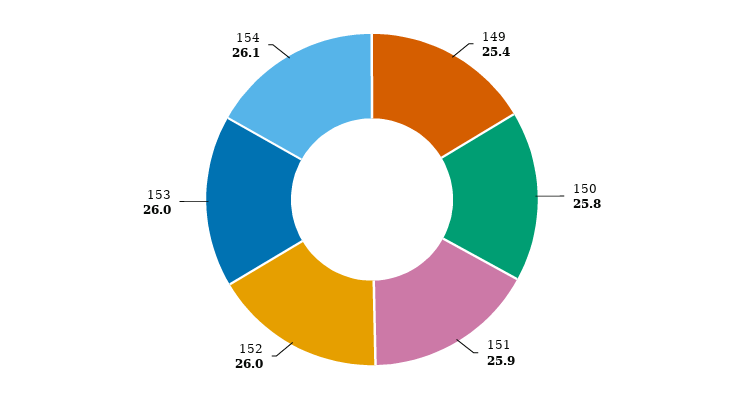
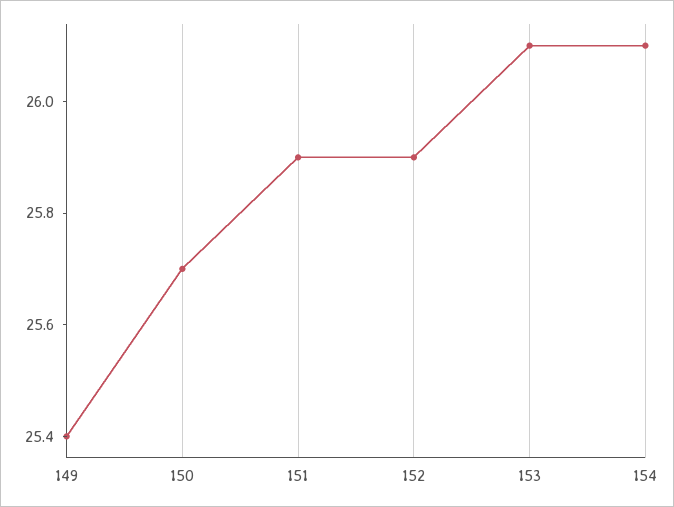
150: 25.8 -> 25.7
152: 26 -> 25.9
153: 26 -> 26.1

